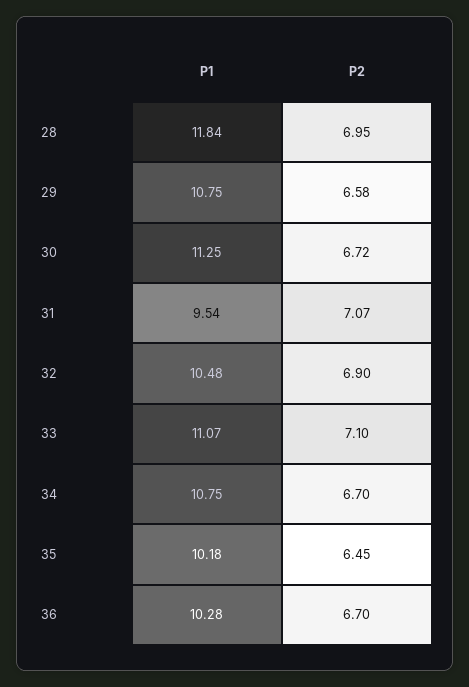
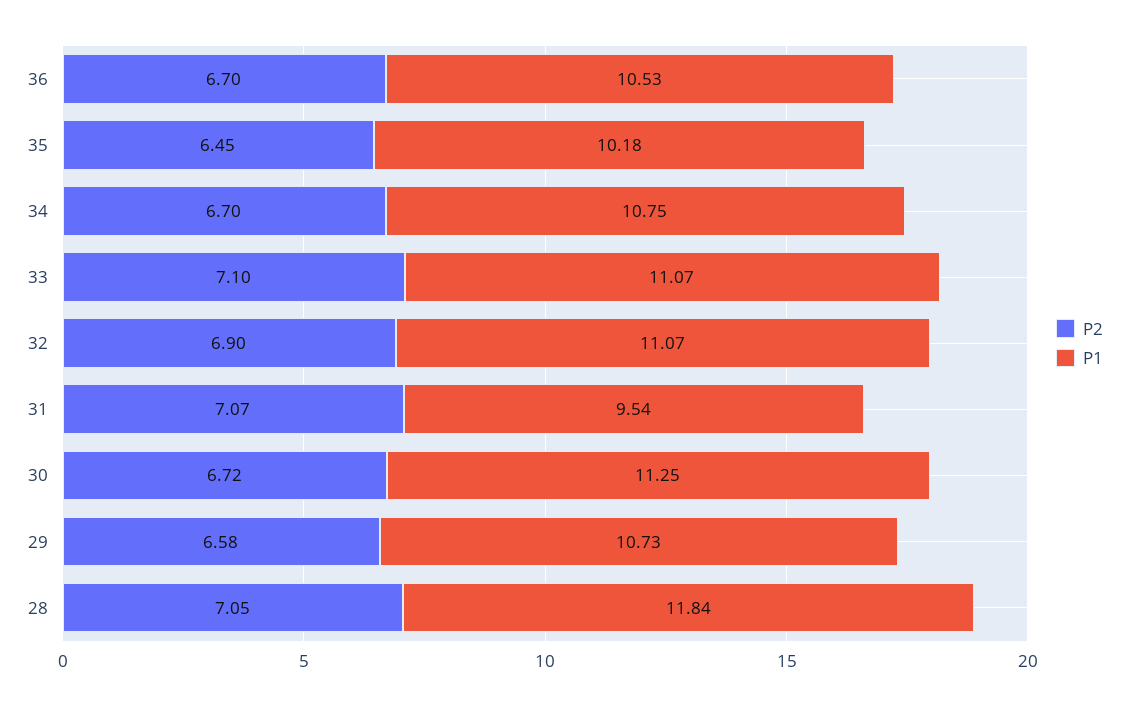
P2, 28: 6.95 -> 7.05
P1, 29: 10.75 -> 10.73
P1, 32: 10.48 -> 11.07
P1, 36: 10.28 -> 10.53

